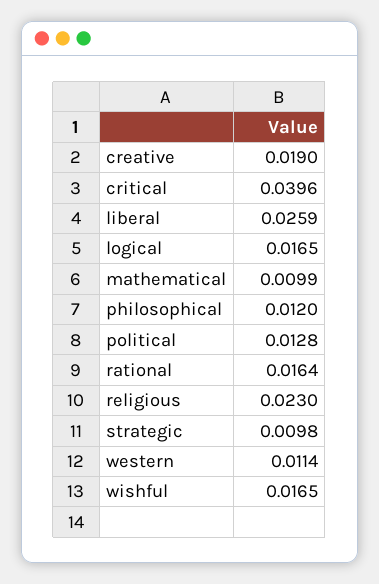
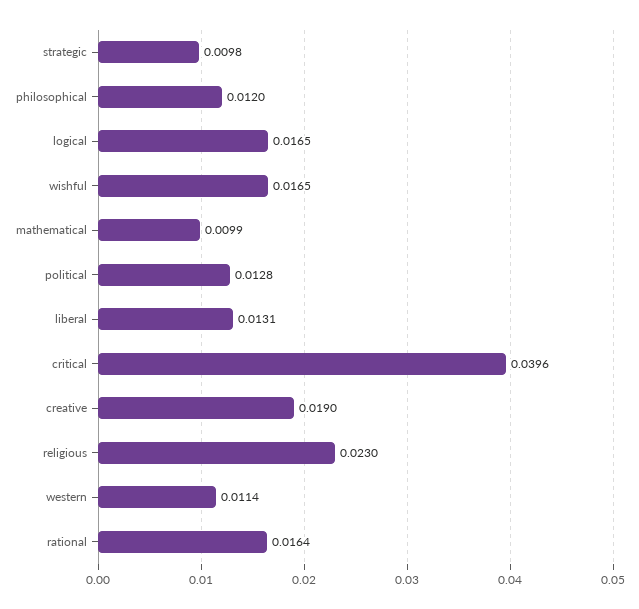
liberal: 0.0259 -> 0.0131

